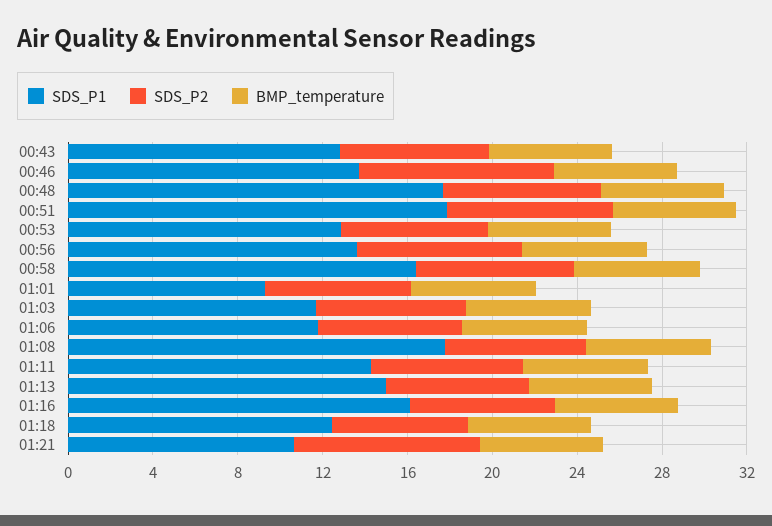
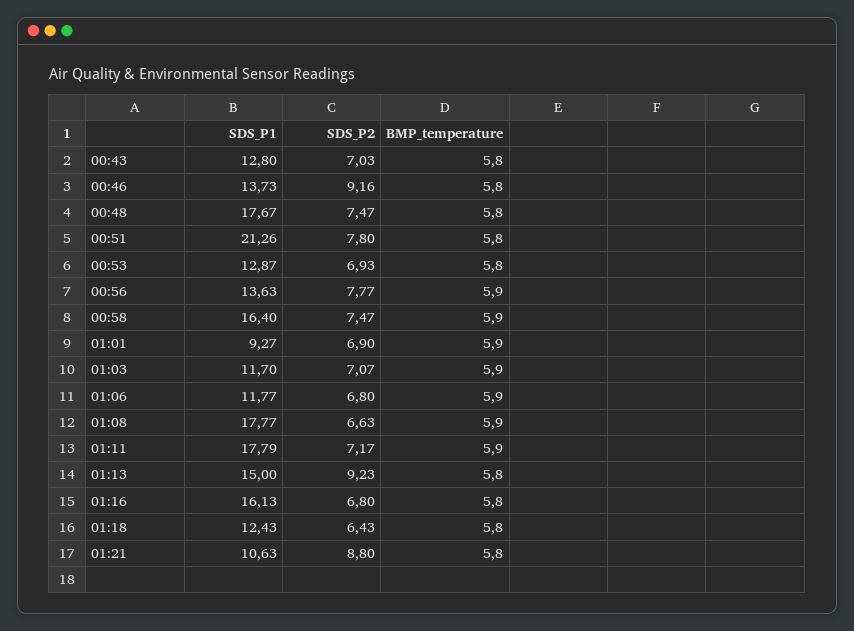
SDS_P1, 00:51: 18 -> 21.26
SDS_P1, 01:11: 14 -> 17.79
SDS_P2, 01:13: 7 -> 9.23

